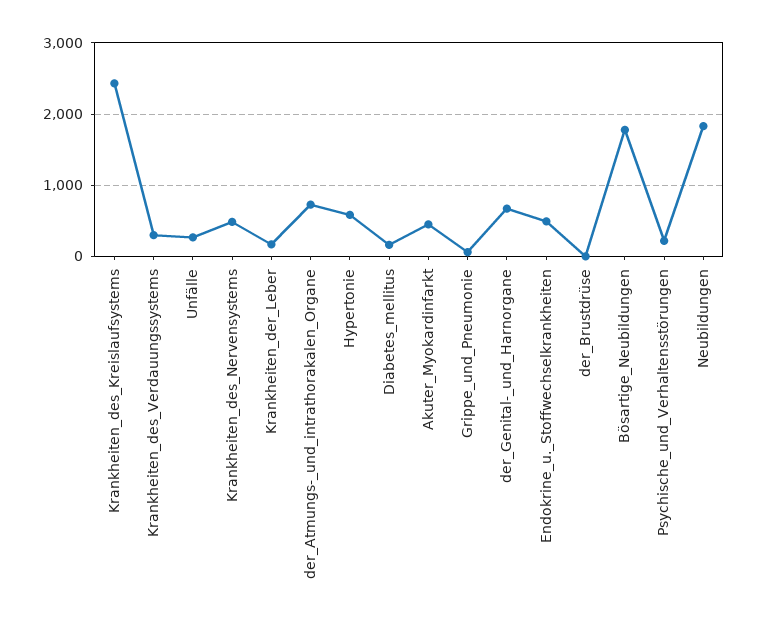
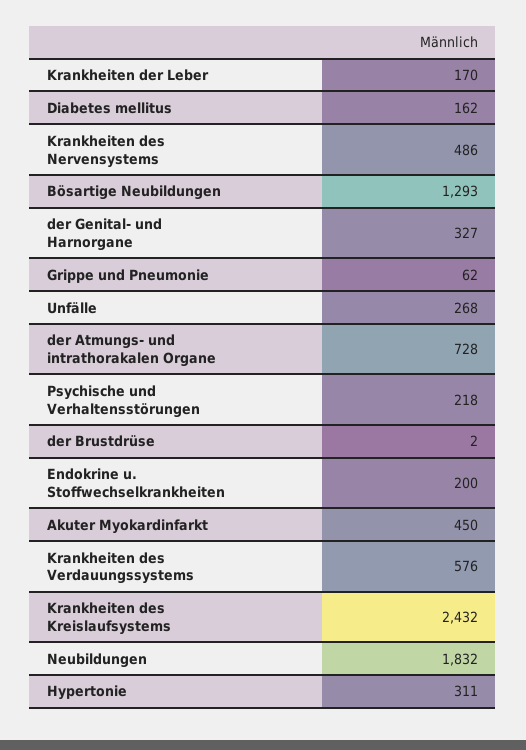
Krankheiten_des_Verdauungssystems: 300 -> 576
Hypertonie: 600 -> 311
der_Genital-_und_Harnorgane: 700 -> 327
Endokrine_u._Stoffwechselkrankheiten: 500 -> 200
Bösartige_Neubildungen: 1800 -> 1293

